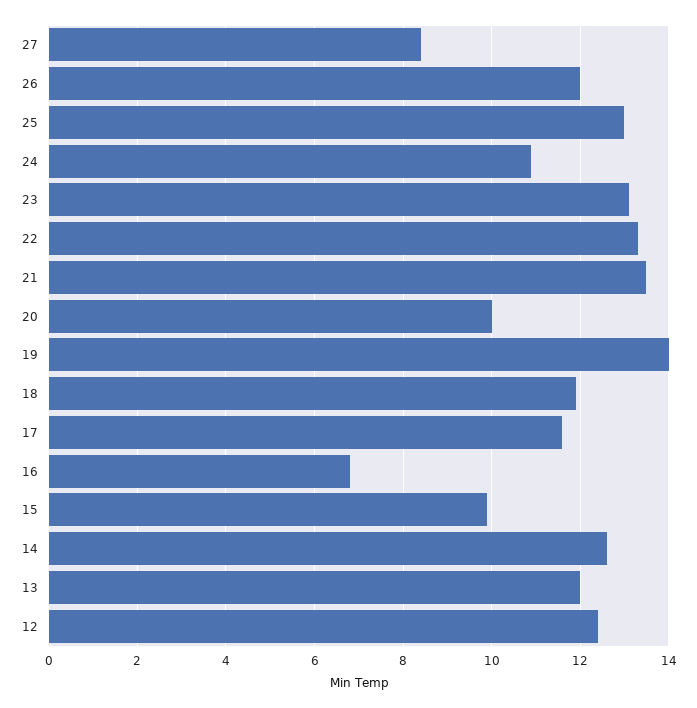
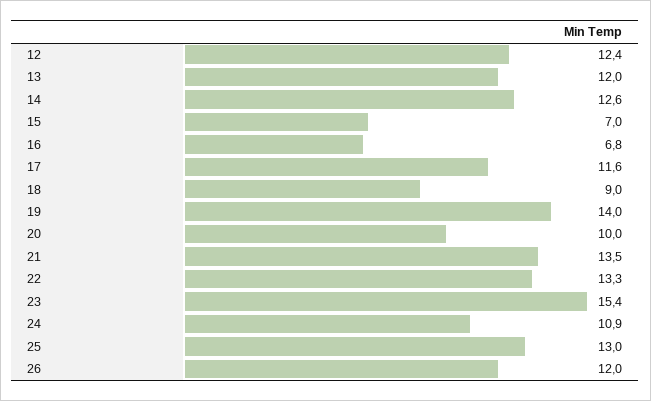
27: 8.5 -> none
23: 13 -> 15.4
18: 12 -> 9
15: 10 -> 7

